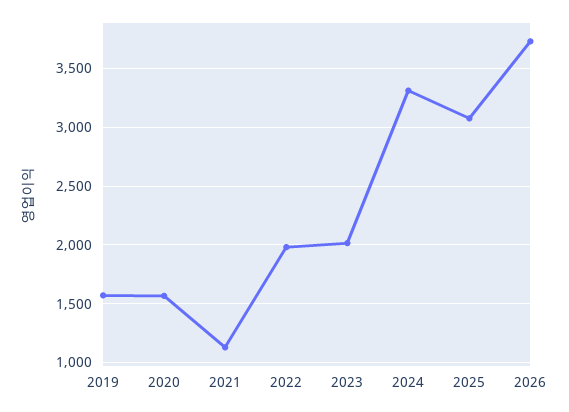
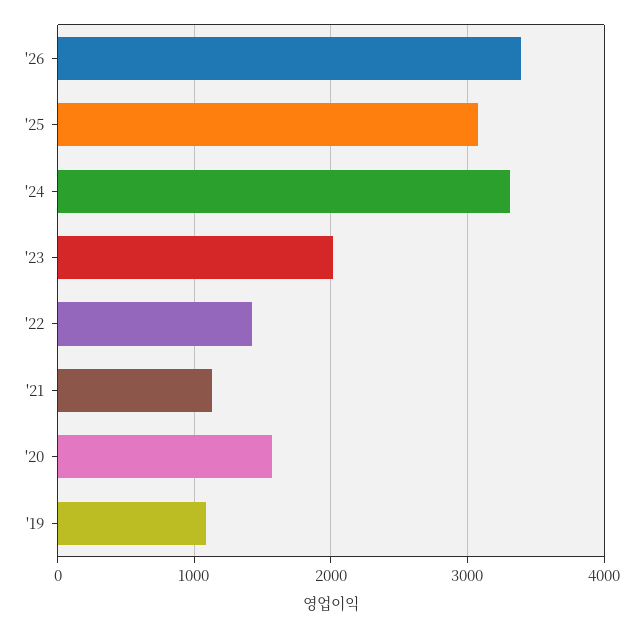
2019: 1600 -> 1100
2022: 2000 -> 1400
2026: 3700 -> 3400

